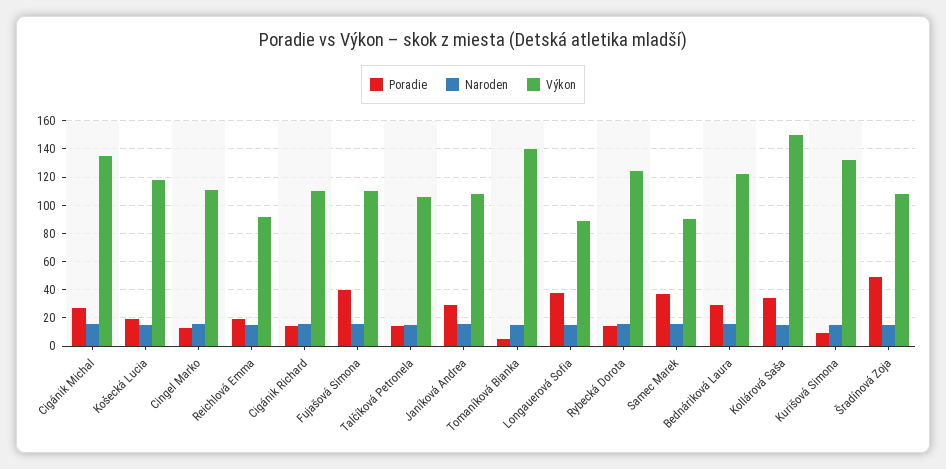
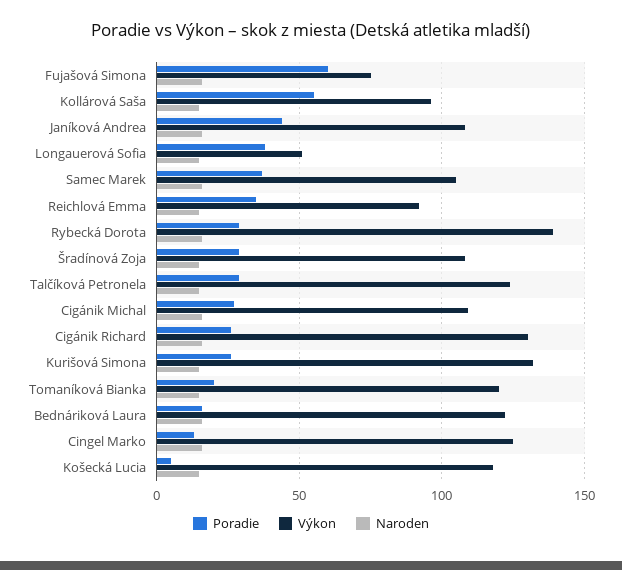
Výkon, Cigánik Michal: 135 -> 110
Poradie, Košecká Lucia: 20 -> 5
Výkon, Cingel Marko: 110 -> 125
Poradie, Reichlová Emma: 20 -> 35
Poradie, Cigánik Richard: 15 -> 25
Výkon, Cigánik Richard: 110 -> 130
Poradie, Fujašová Simona: 40 -> 60
Výkon, Fujašová Simona: 110 -> 75
Poradie, Talčíková Petronela: 15 -> 30
Výkon, Talčíková Petronela: 105 -> 125
Poradie, Janíková Andrea: 30 -> 45
Poradie, Tomaníková Bianka: 5 -> 20
Výkon, Tomaníková Bianka: 140 -> 120
Výkon, Longauerová Sofia: 90 -> 50
Poradie, Rybecká Dorota: 15 -> 30
Výkon, Rybecká Dorota: 125 -> 140
Výkon, Samec Marek: 90 -> 105
Poradie, Bednáriková Laura: 30 -> 15
Poradie, Kollárová Saša: 35 -> 55
Výkon, Kollárová Saša: 150 -> 95
Poradie, Kurišová Simona: 10 -> 25
Poradie, Šradínová Zoja: 50 -> 30

